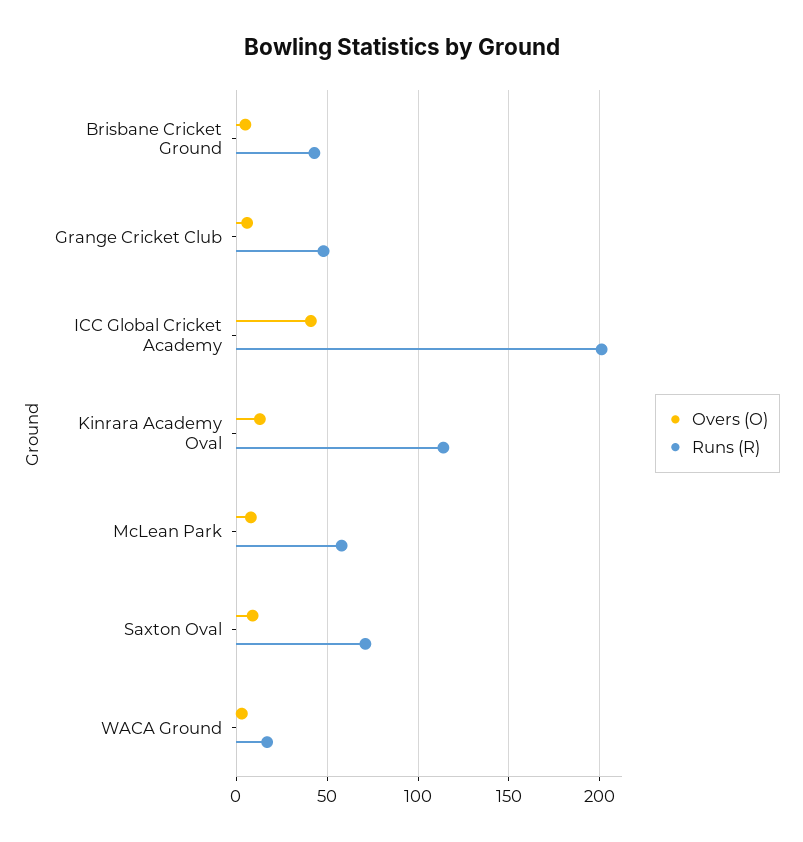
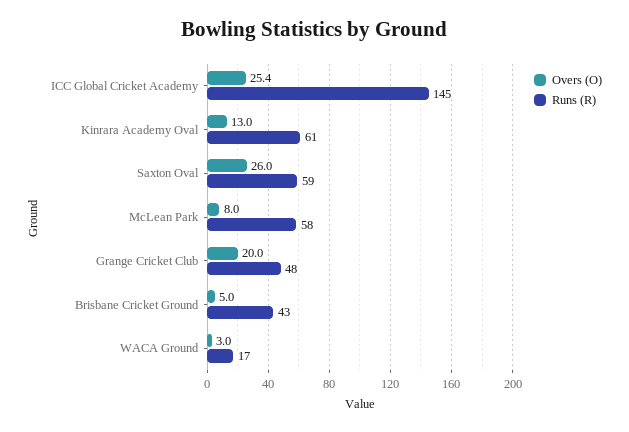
Overs (O), Grange Cricket Club: 5 -> 20
Overs (O), ICC Global Cricket Academy: 40 -> 25.4
Runs (R), ICC Global Cricket Academy: 200 -> 145
Runs (R), Kinrara Academy Oval: 115 -> 61
Overs (O), Saxton Oval: 10 -> 26
Runs (R), Saxton Oval: 70 -> 59

